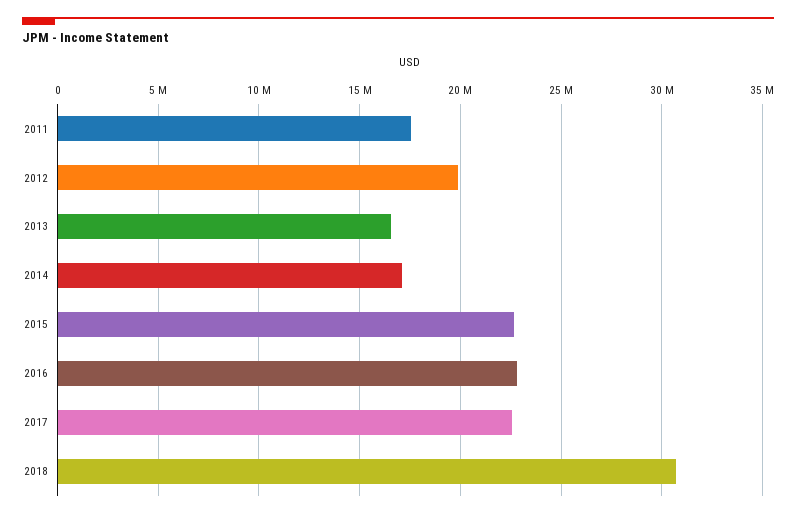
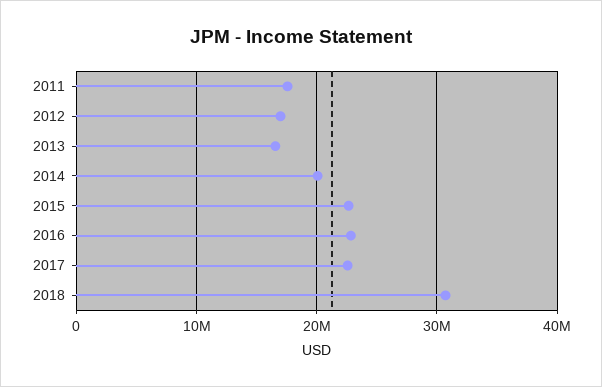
2012: 20000000 -> 17000000
2014: 17000000 -> 20000000

